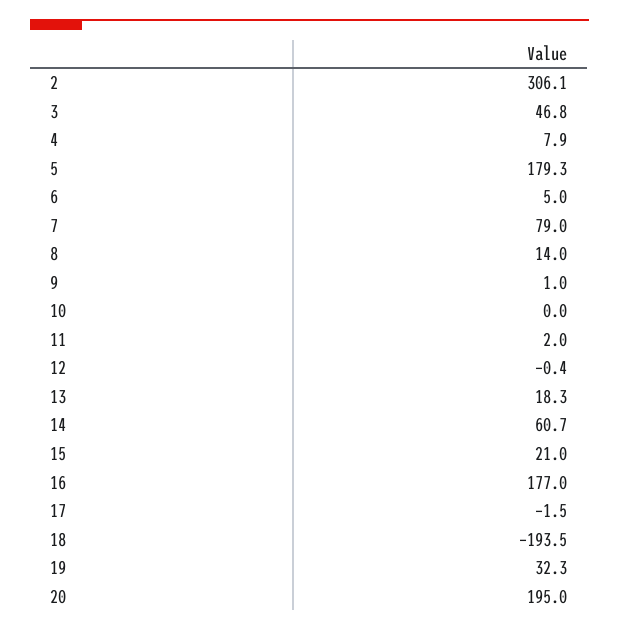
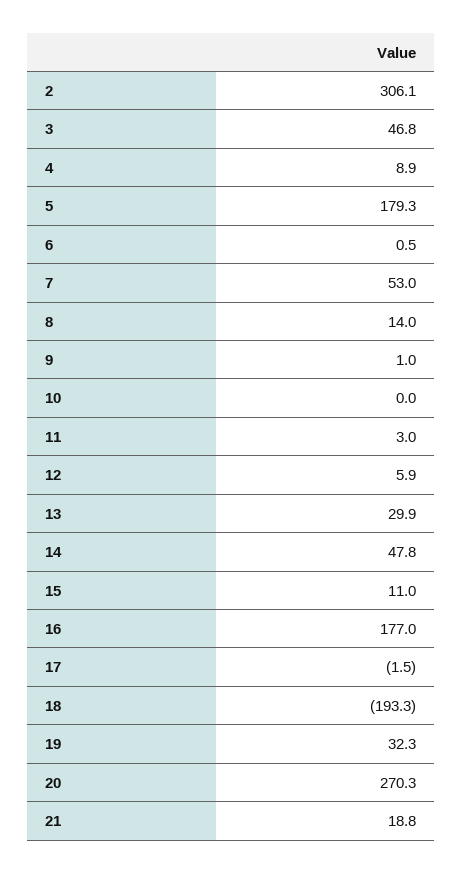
4: 7.9 -> 8.9
6: 5 -> 0.5
7: 79 -> 53
11: 2 -> 3
12: -0.4 -> 5.9
13: 18.3 -> 29.9
14: 60.7 -> 47.8
15: 21 -> 11
18: -193.5 -> -193.3
20: 195 -> 270.3
21: none -> 18.8

